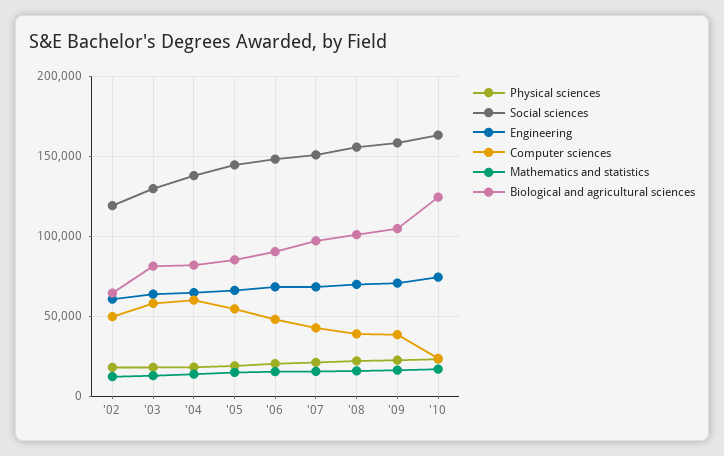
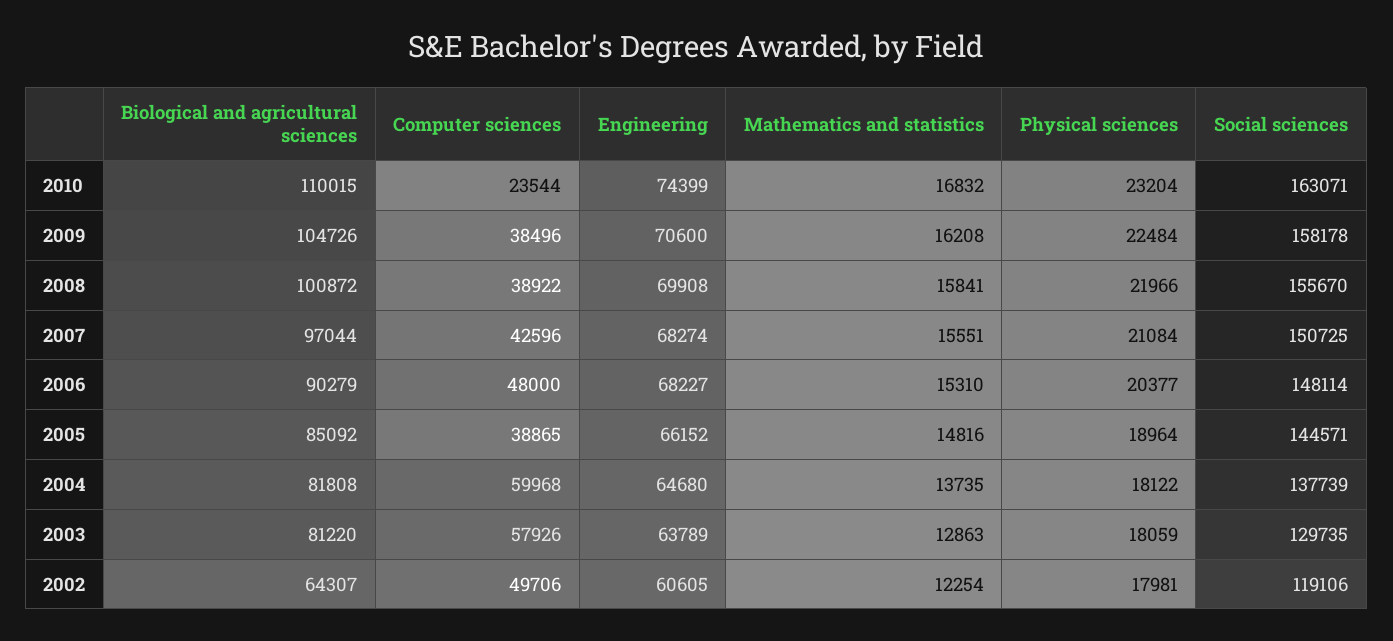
Computer sciences, '05: 55000 -> 38865
Biological and agricultural sciences, '10: 125000 -> 110015

